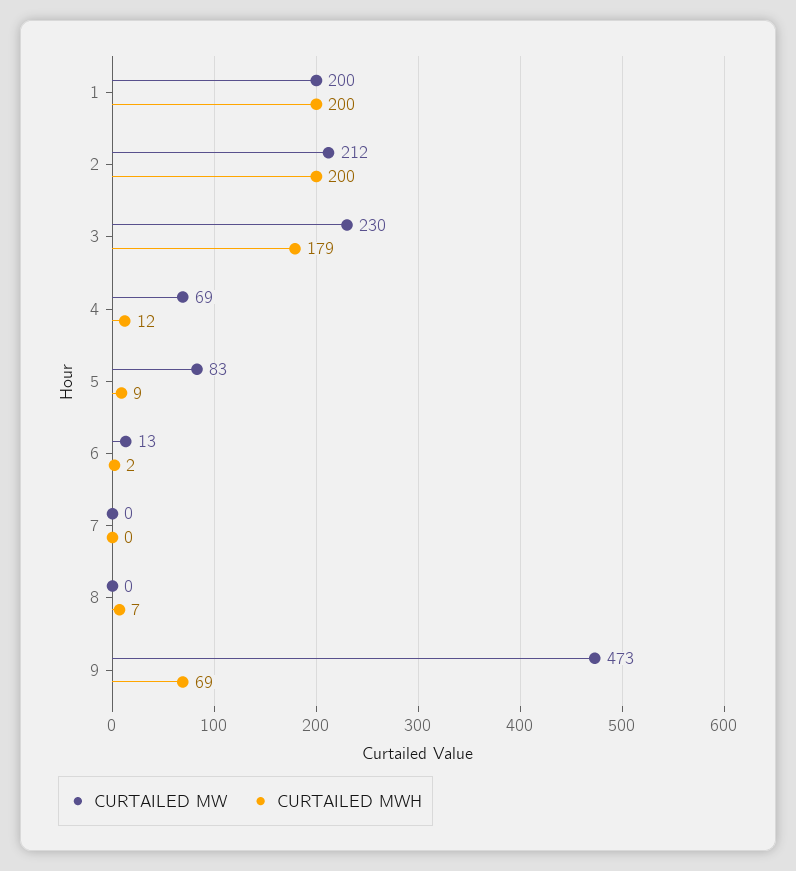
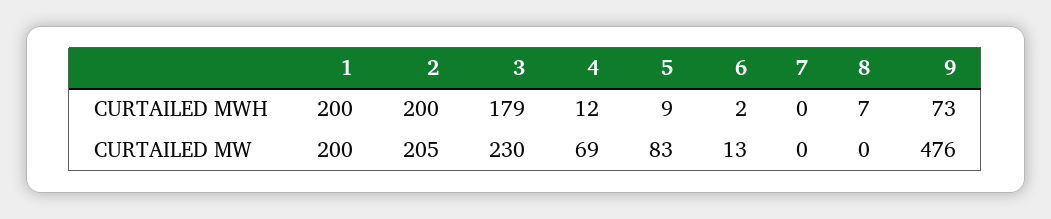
CURTAILED MW, 2: 212 -> 205
CURTAILED MW, 9: 473 -> 476
CURTAILED MWH, 9: 69 -> 73

